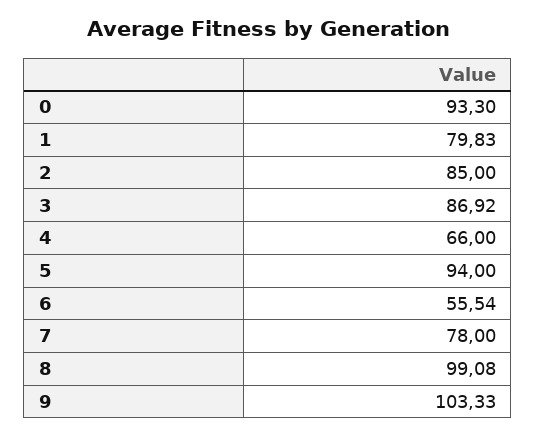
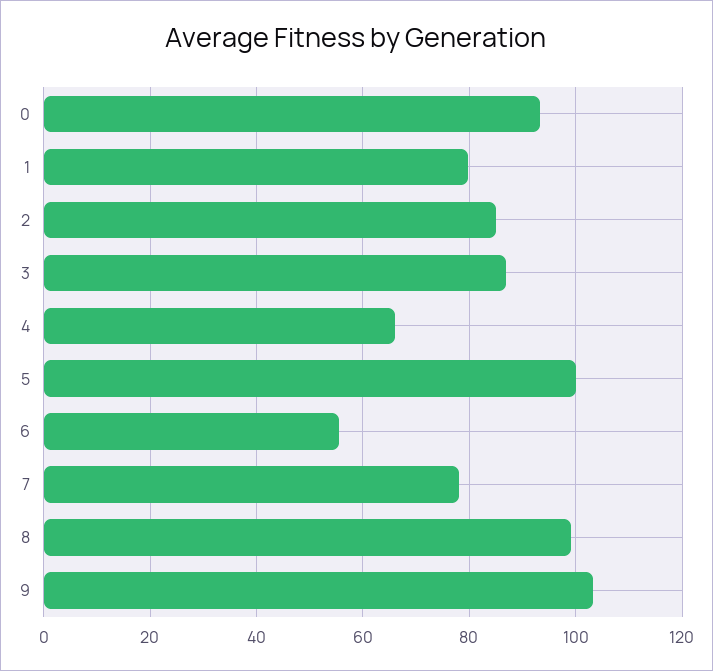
5: 94 -> 100

